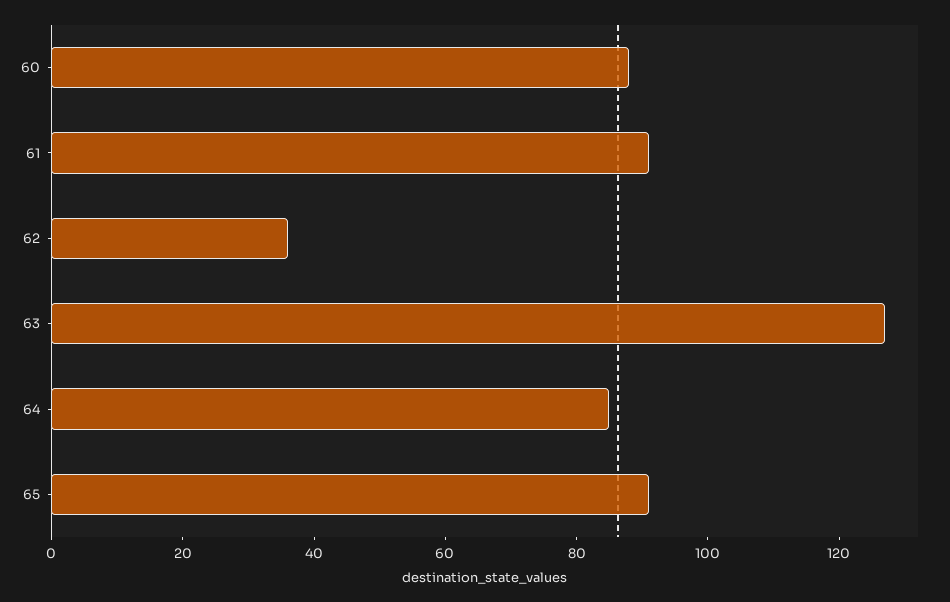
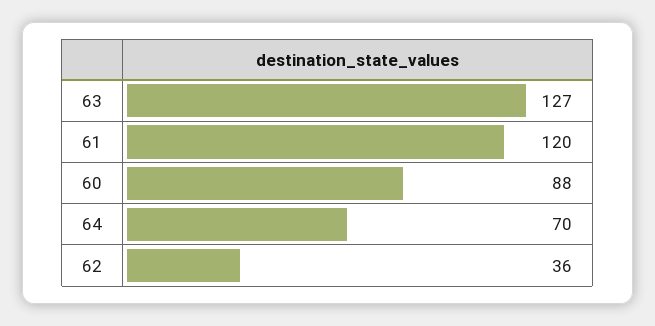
61: 90 -> 120
64: 85 -> 70
65: 90 -> none

